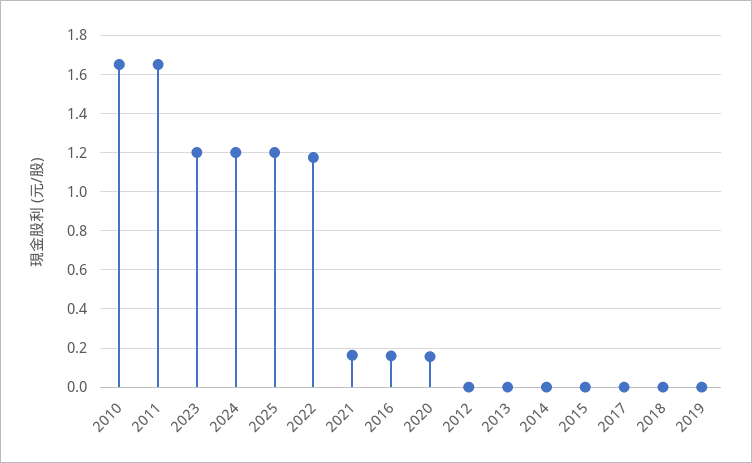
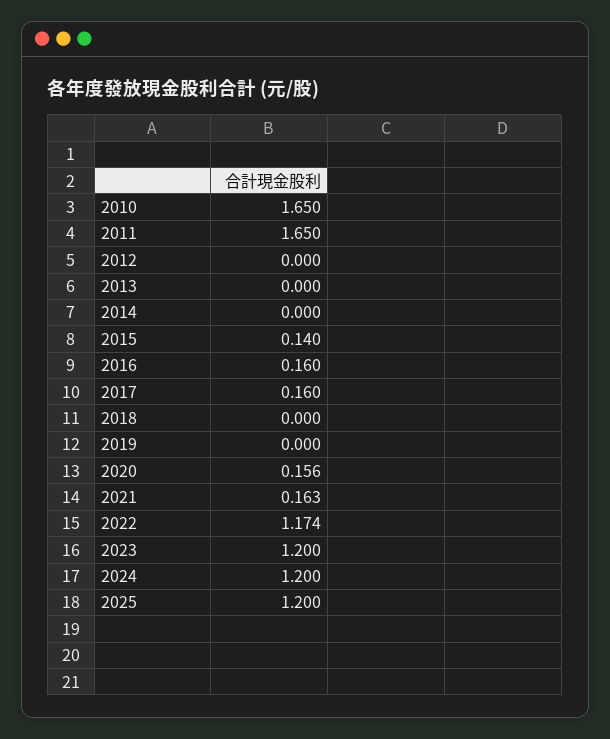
2015: 0 -> 0.14
2017: 0 -> 0.16

